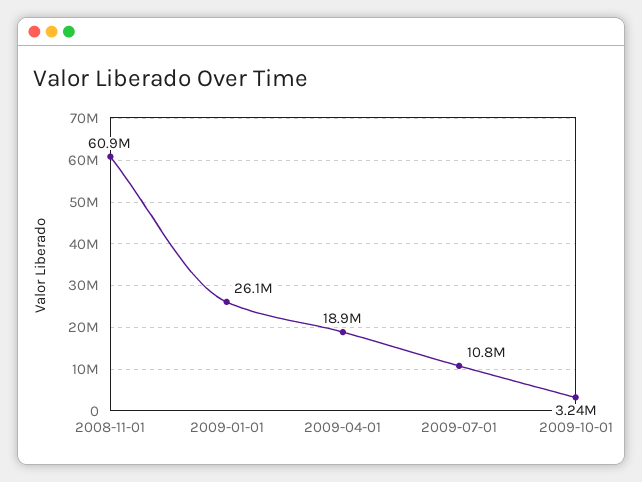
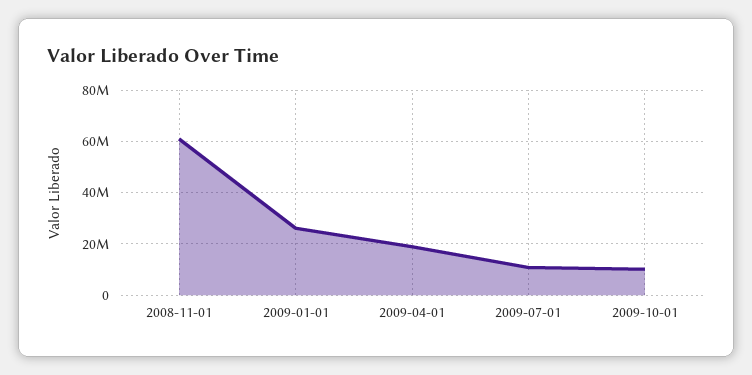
2009-10-01: 3240000 -> 10000000

